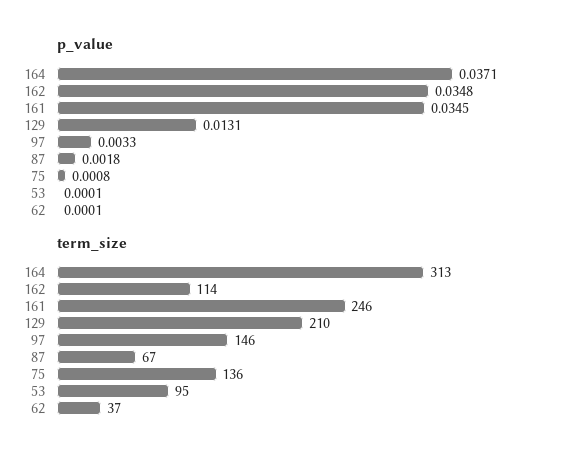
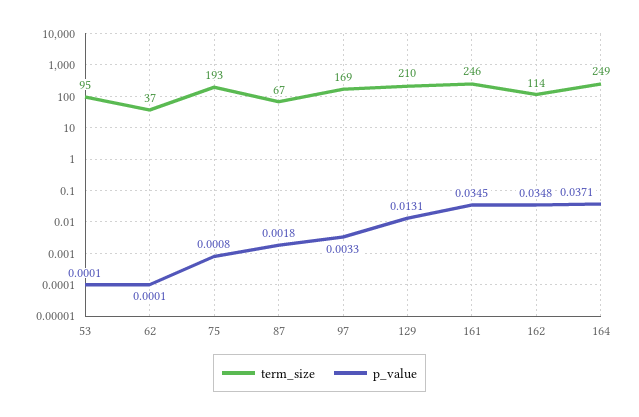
term_size, 164: 313 -> 249
term_size, 97: 146 -> 169
term_size, 75: 136 -> 193

